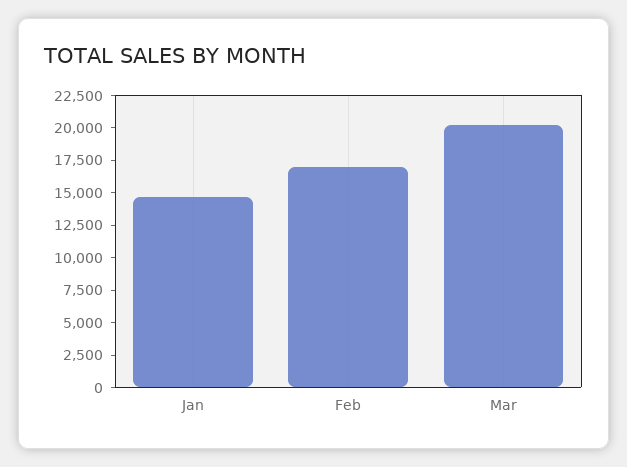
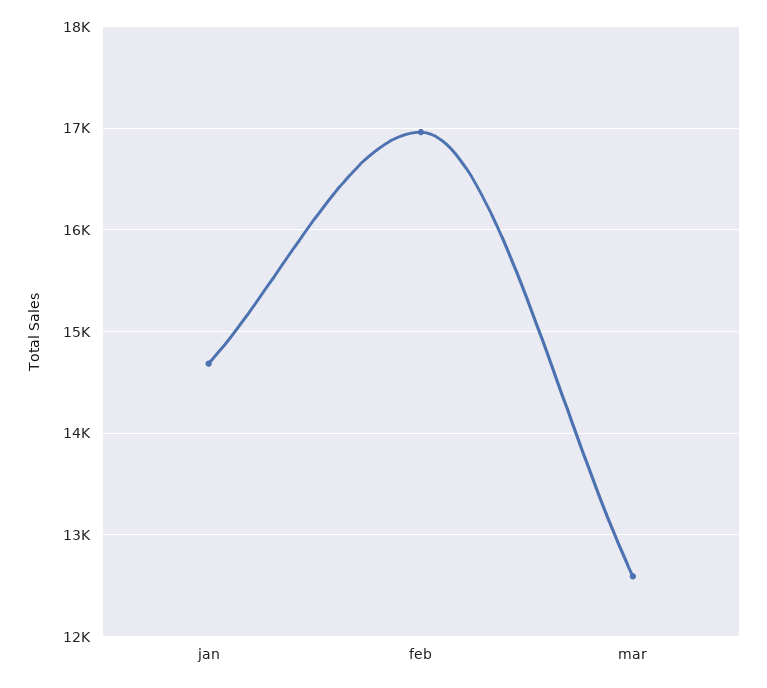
Mar: 20000 -> 12600

